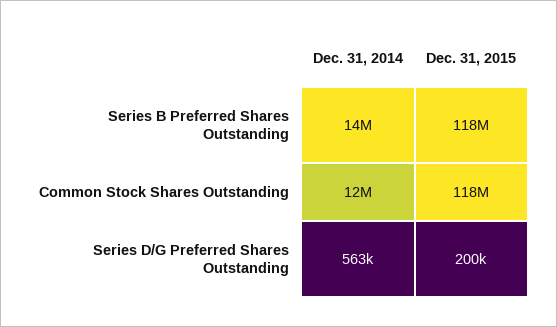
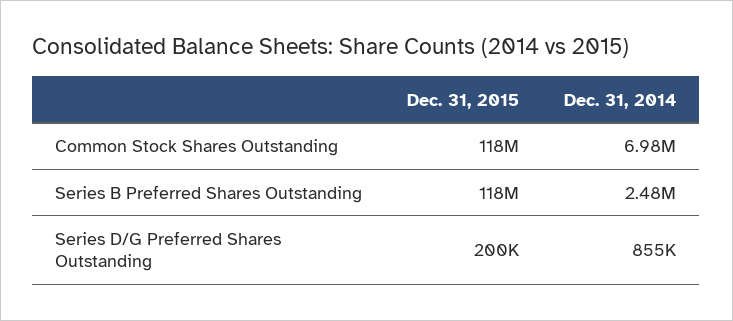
Dec. 31, 2014, Series B Preferred Shares Outstanding: 14000000 -> 2480000
Dec. 31, 2014, Common Stock Shares Outstanding: 12000000 -> 6980000
Dec. 31, 2014, Series D/G Preferred Shares Outstanding: 563000 -> 855000

